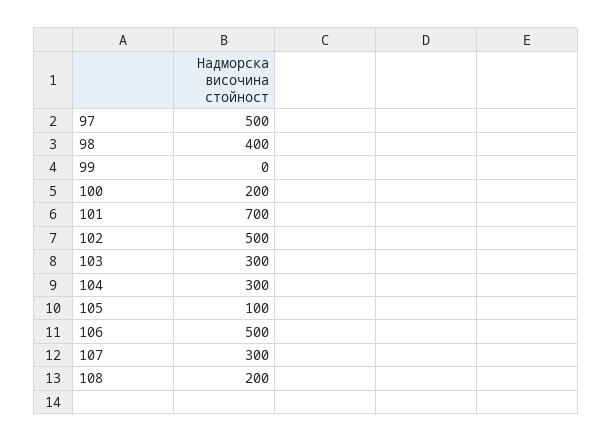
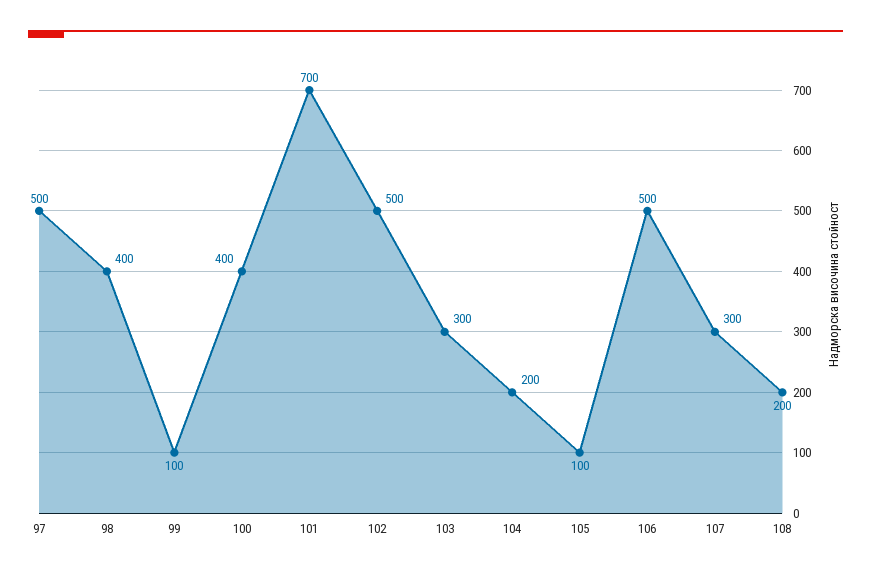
99: 0 -> 100
100: 200 -> 400
104: 300 -> 200

